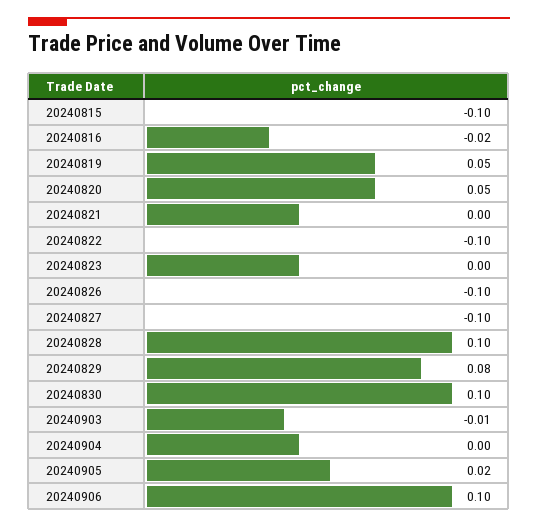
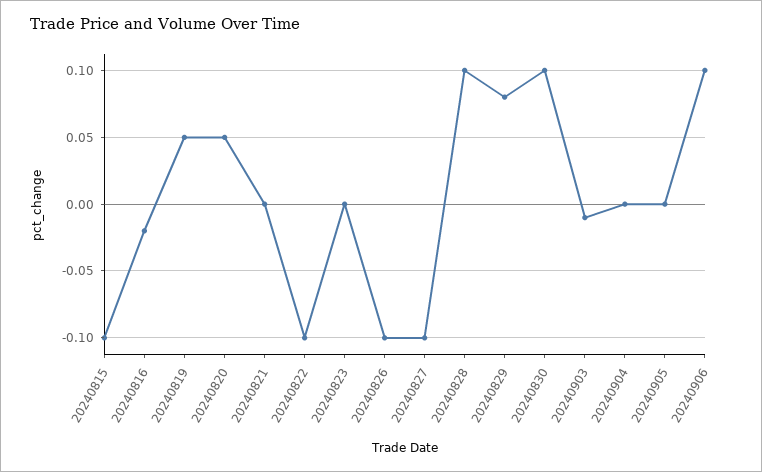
20240905: 0.02 -> 0

